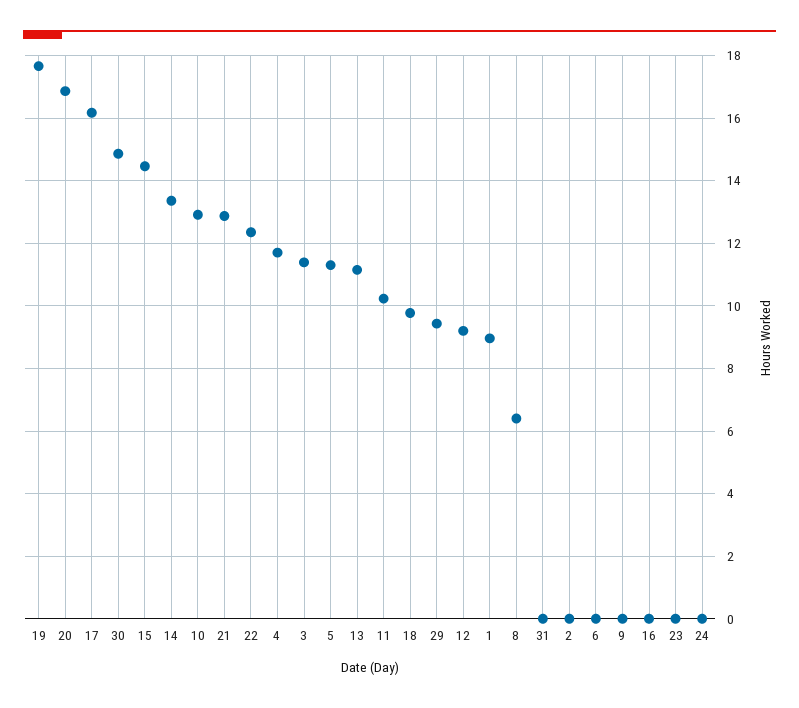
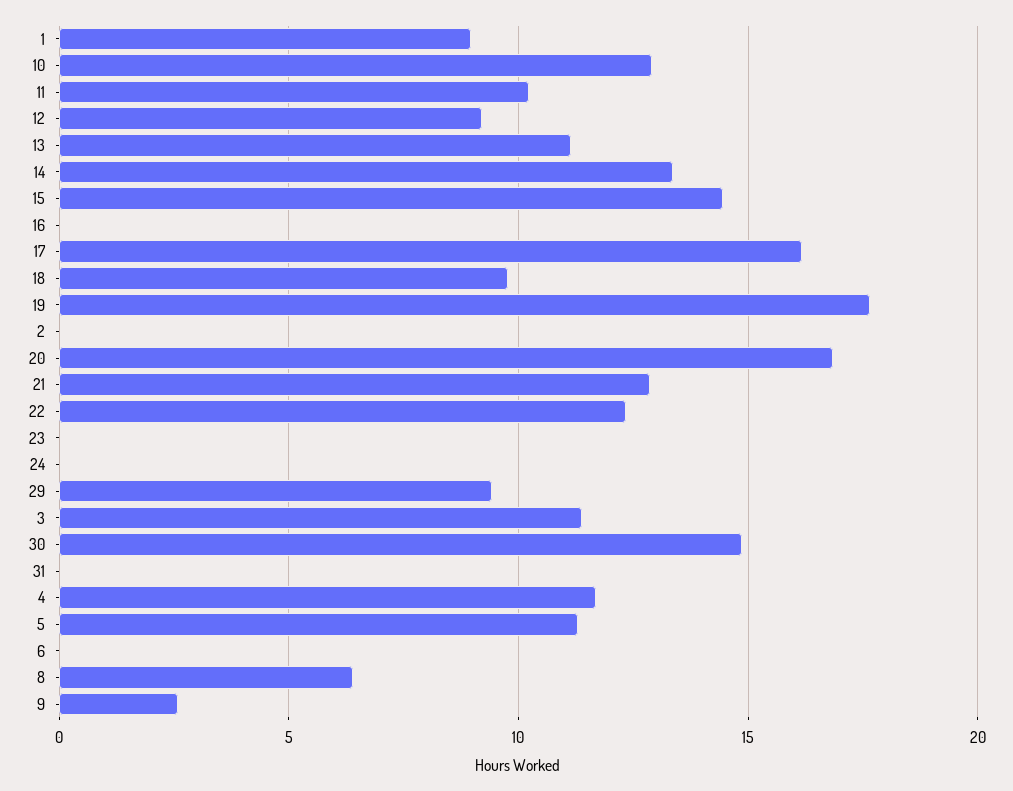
9: 0 -> 2.5

